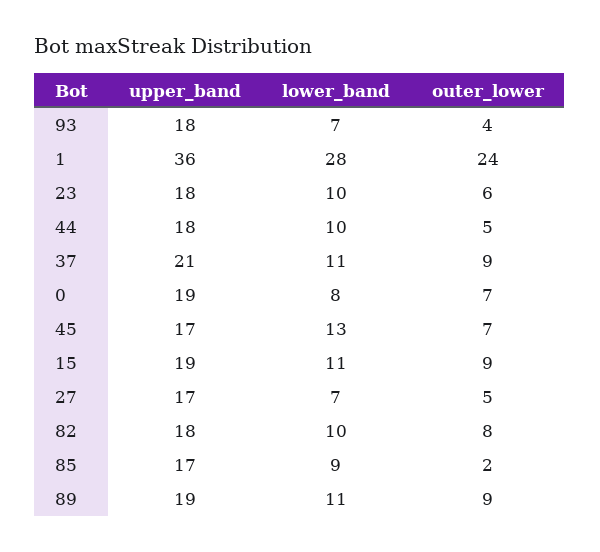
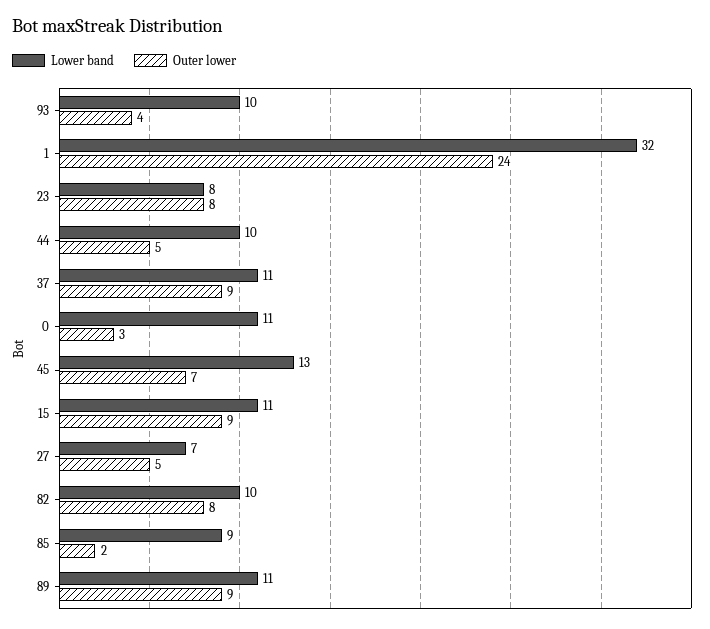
upper_band, 93: 18 -> none
lower_band, 93: 7 -> 10
upper_band, 1: 36 -> none
lower_band, 1: 28 -> 32
upper_band, 23: 18 -> none
lower_band, 23: 10 -> 8
outer_lower, 23: 6 -> 8
upper_band, 44: 18 -> none
upper_band, 37: 21 -> none
upper_band, 0: 19 -> none
lower_band, 0: 8 -> 11
outer_lower, 0: 7 -> 3
upper_band, 45: 17 -> none
upper_band, 15: 19 -> none
upper_band, 27: 17 -> none
upper_band, 82: 18 -> none
upper_band, 85: 17 -> none
upper_band, 89: 19 -> none

